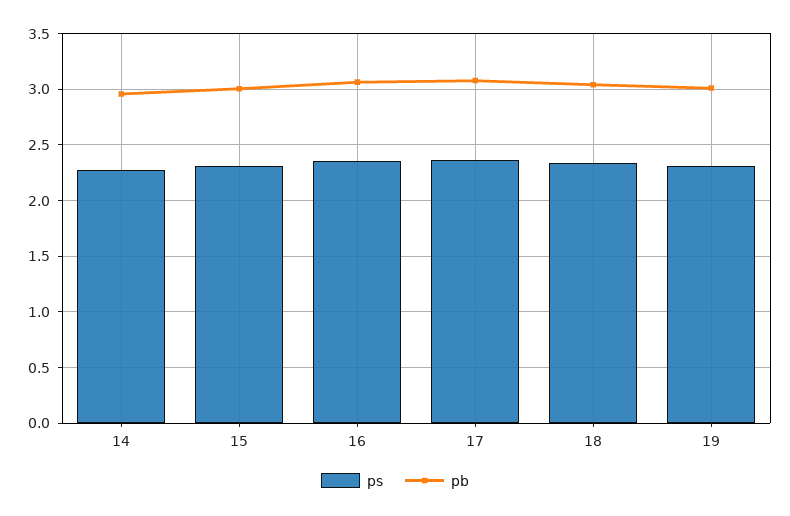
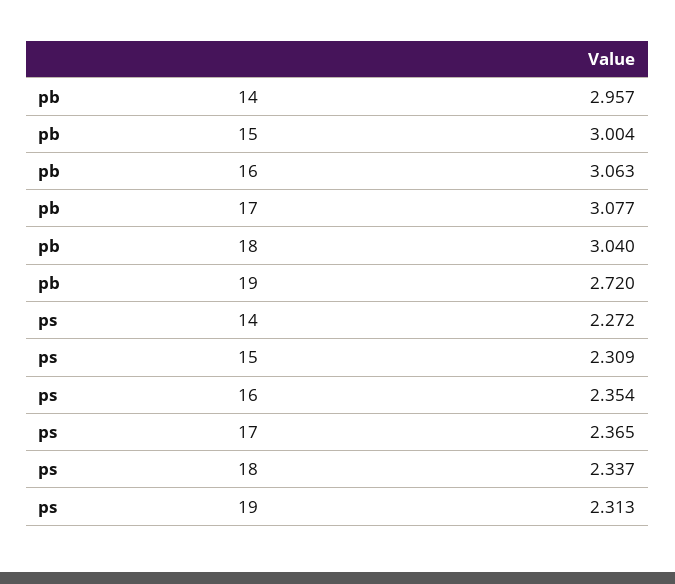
pb, 19: 3 -> 2.72

